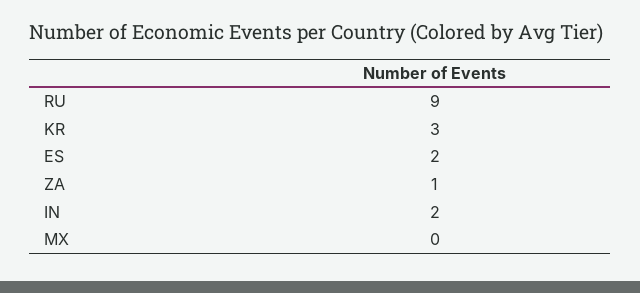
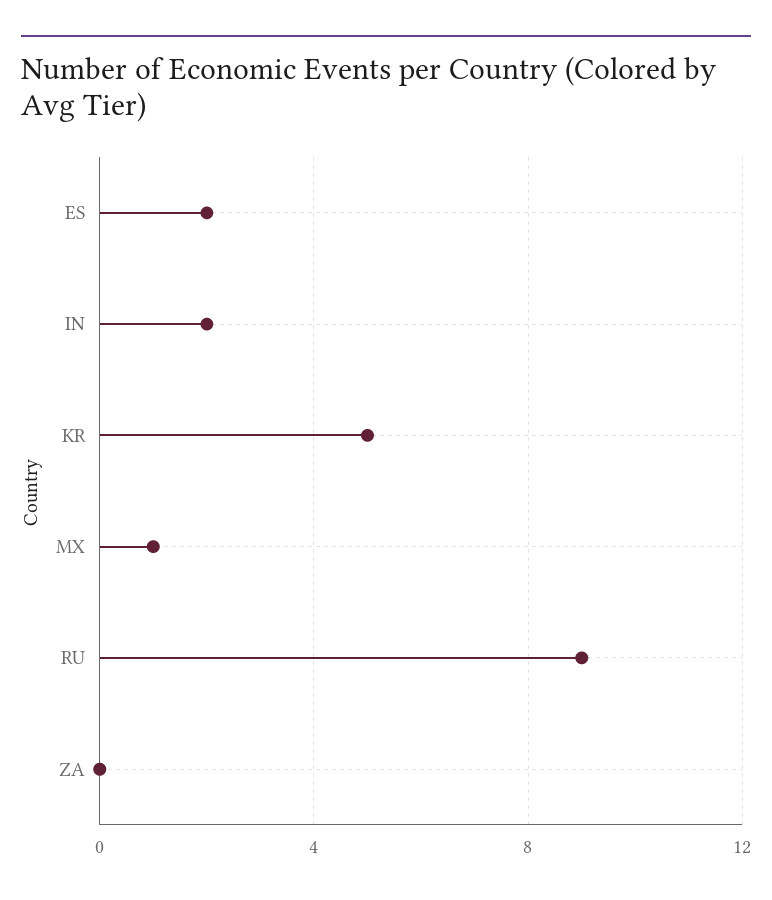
KR: 3 -> 5
ZA: 1 -> 0
MX: 0 -> 1

